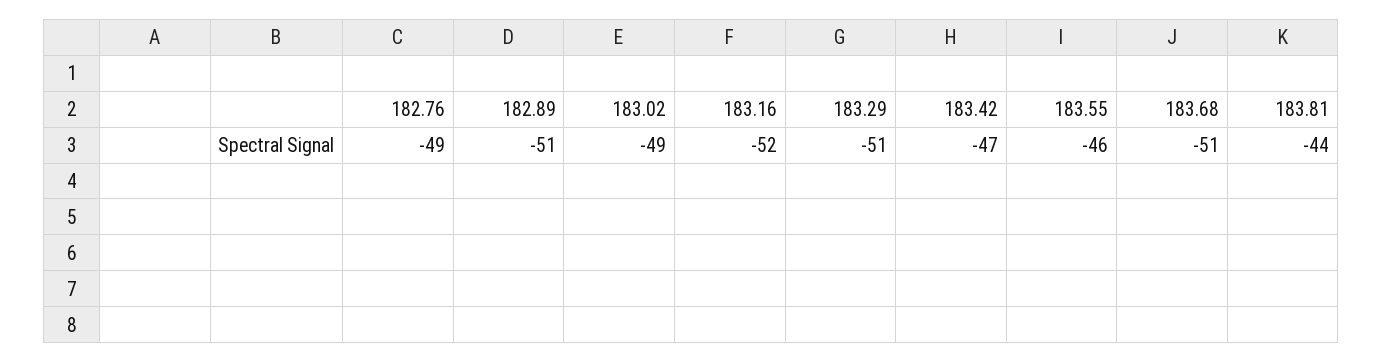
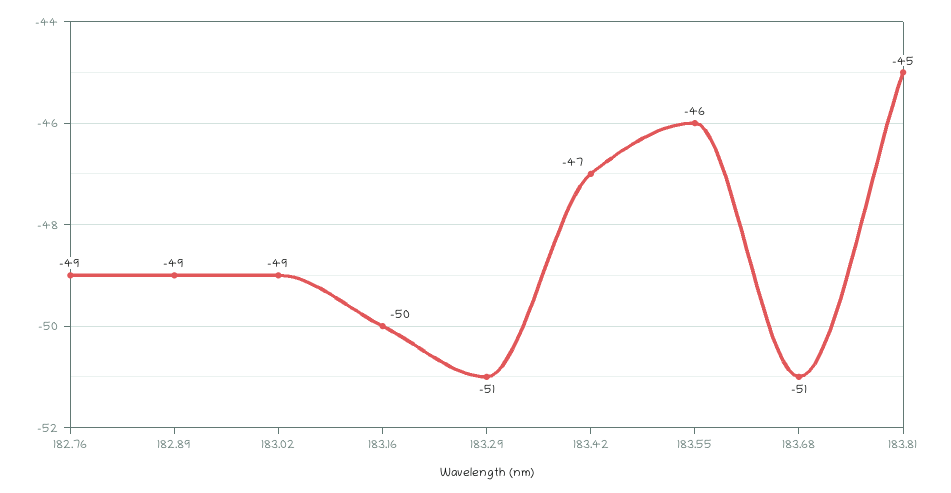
182.89: -51 -> -49
183.16: -52 -> -50
183.81: -44 -> -45

